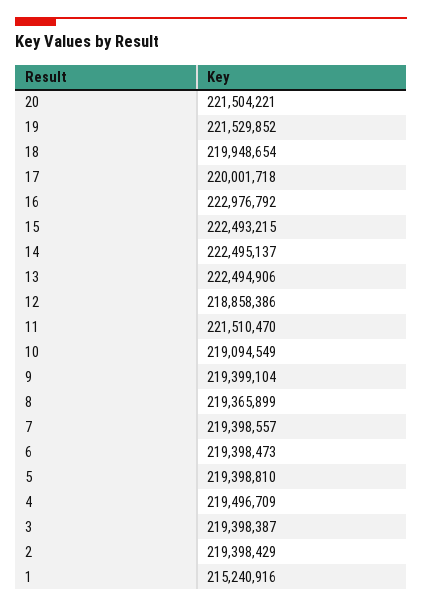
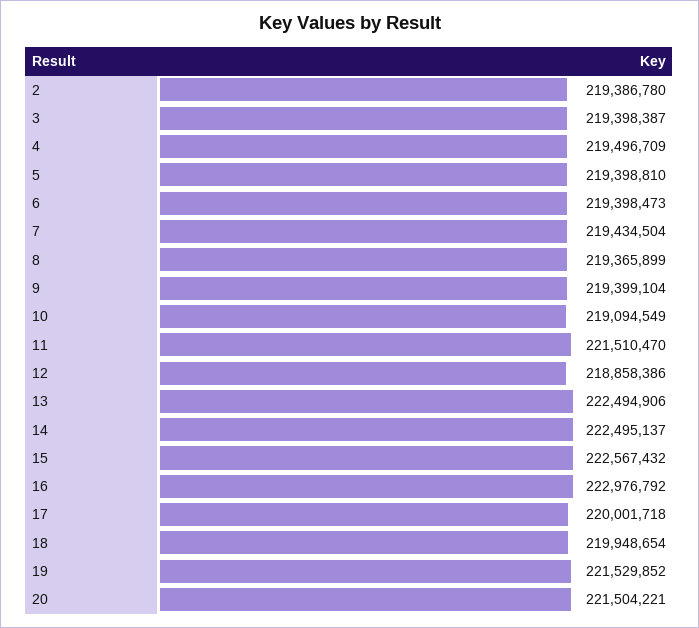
15: 222493215 -> 222567432
7: 219398557 -> 219434504
2: 219398429 -> 219386780
1: 215240916 -> none

